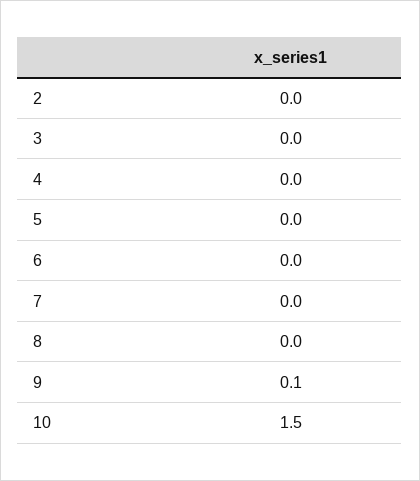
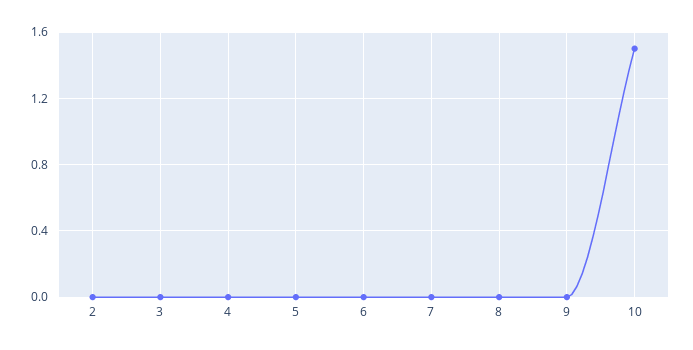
9: 0.1 -> 0

